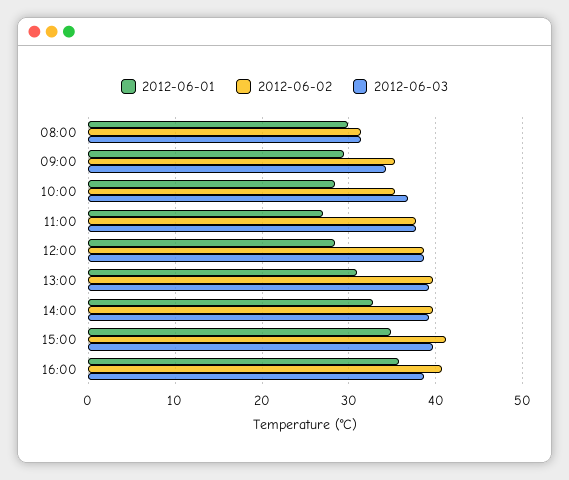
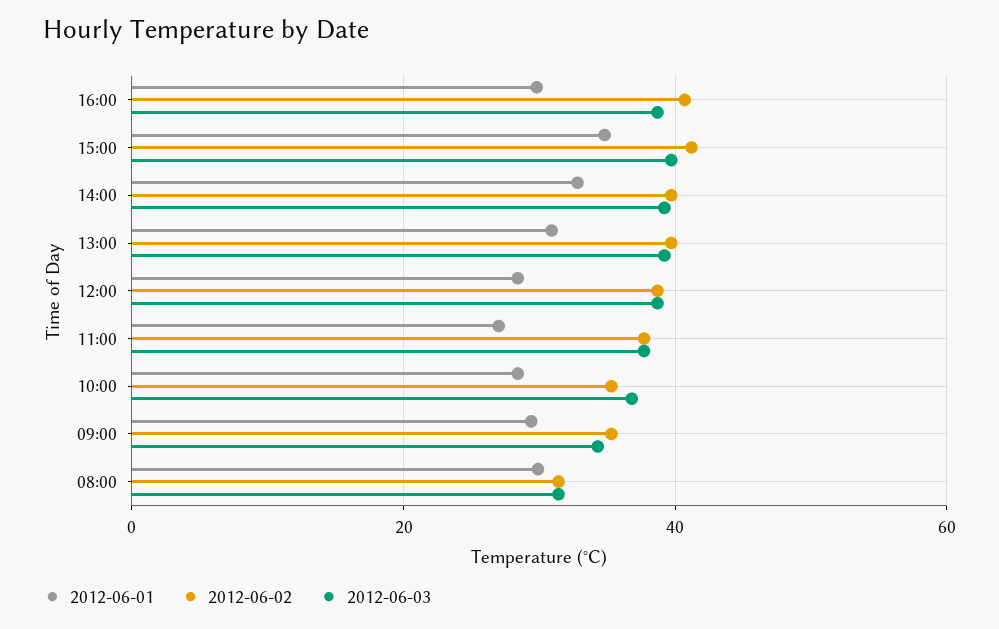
2012-06-01, 16:00: 36 -> 30

